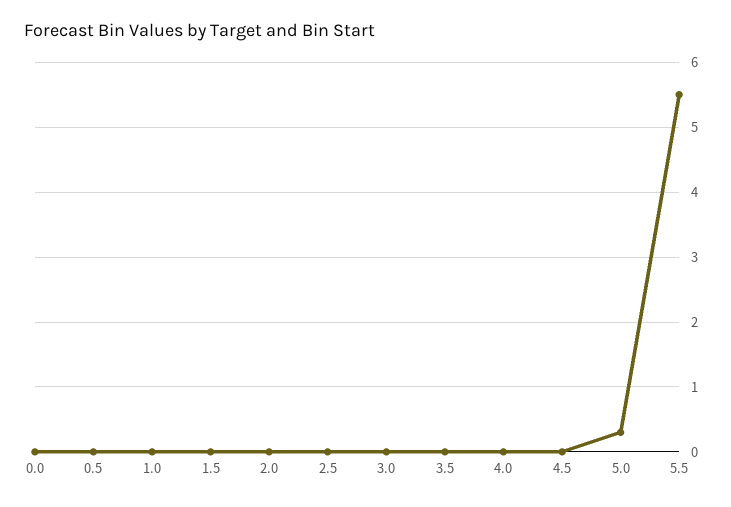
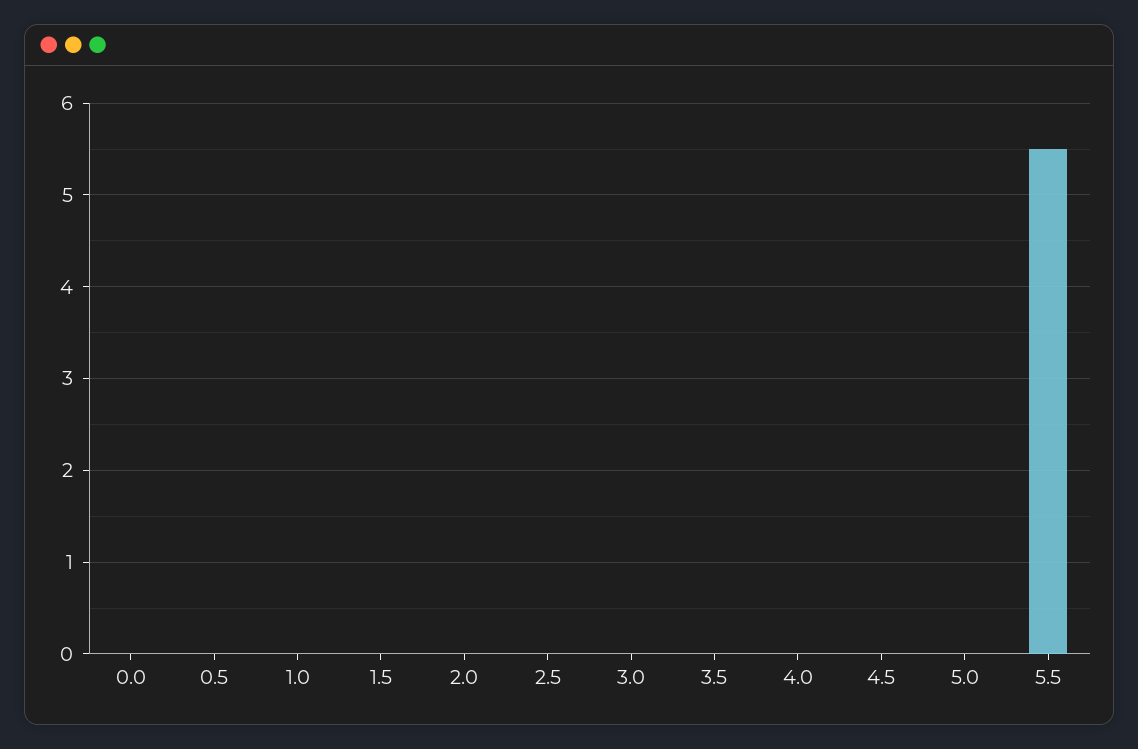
5.0: 0.3 -> 0

